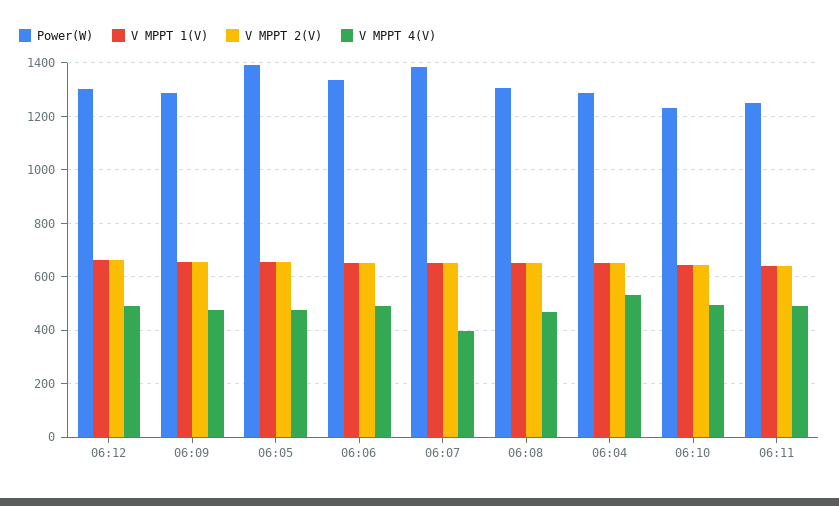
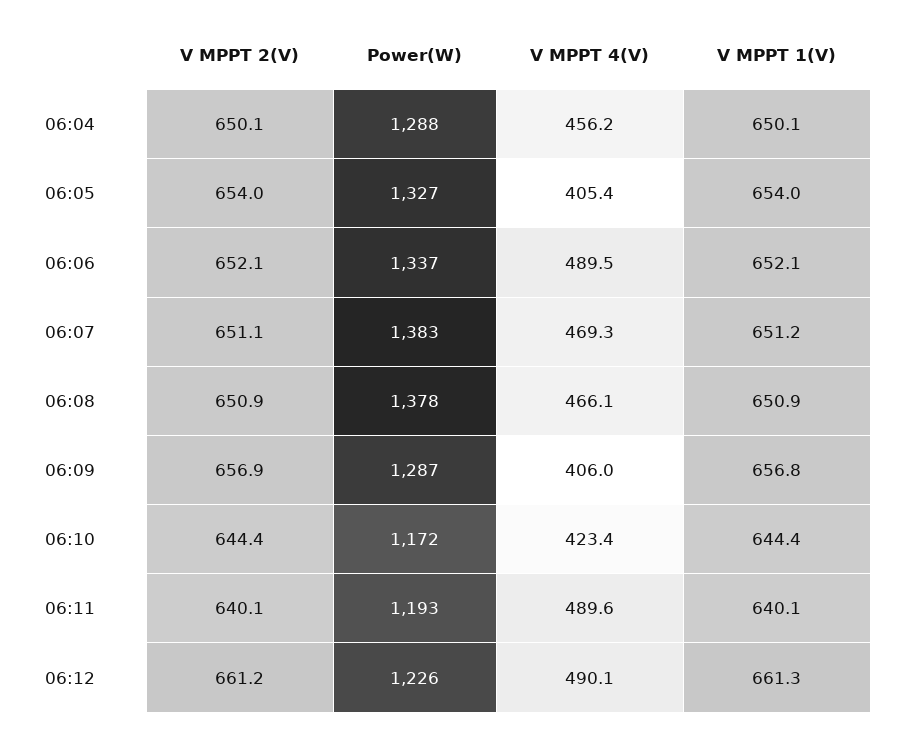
Power(W), 06:12: 1300 -> 1226
V MPPT 4(V), 06:09: 475 -> 406
Power(W), 06:05: 1400 -> 1327
V MPPT 4(V), 06:05: 475 -> 405.4
V MPPT 4(V), 06:07: 400 -> 469.3
Power(W), 06:08: 1300 -> 1378
V MPPT 4(V), 06:04: 525 -> 456.2
Power(W), 06:10: 1225 -> 1172
V MPPT 4(V), 06:10: 500 -> 423.4
Power(W), 06:11: 1250 -> 1193

